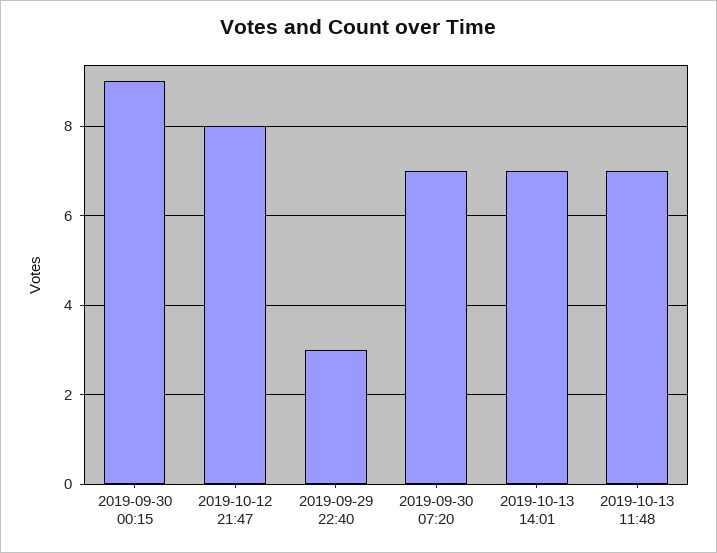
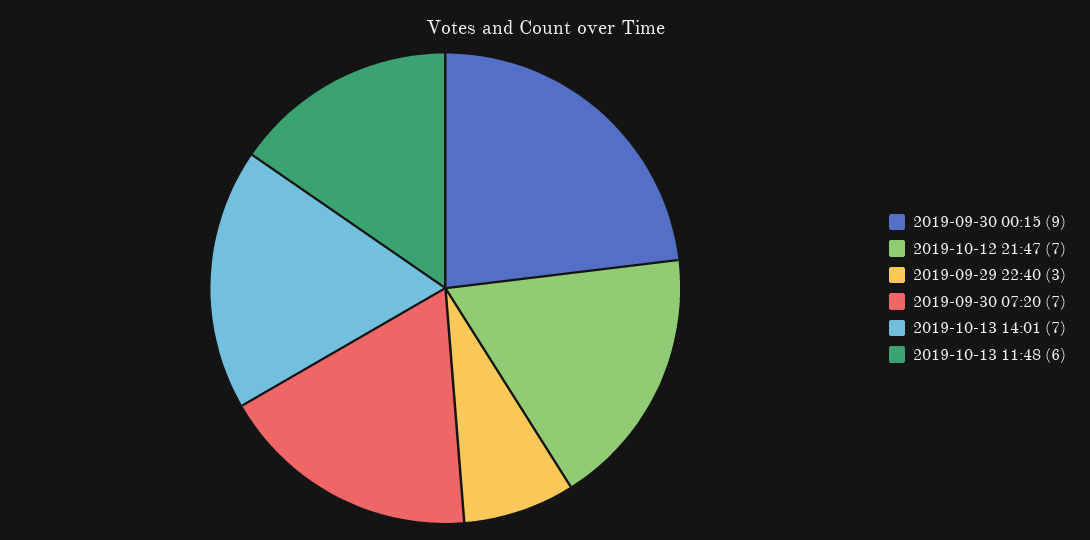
2019-10-12 21:47: 8 -> 7
2019-10-13 11:48: 7 -> 6

